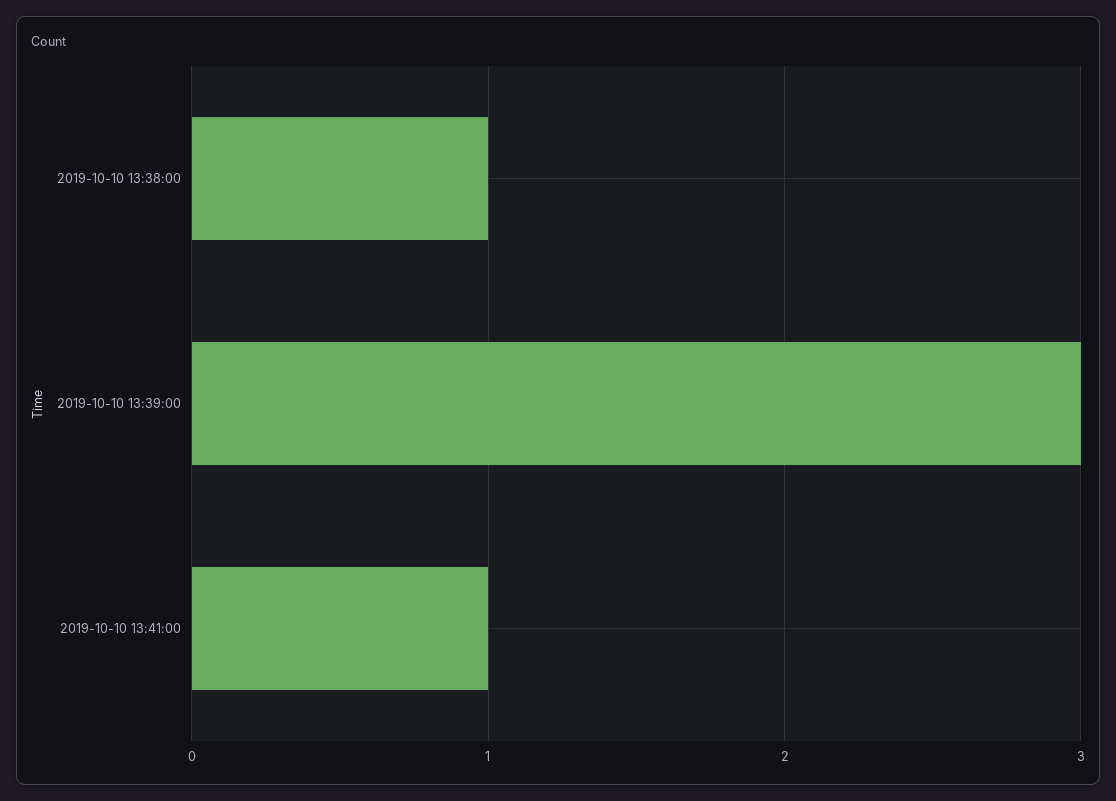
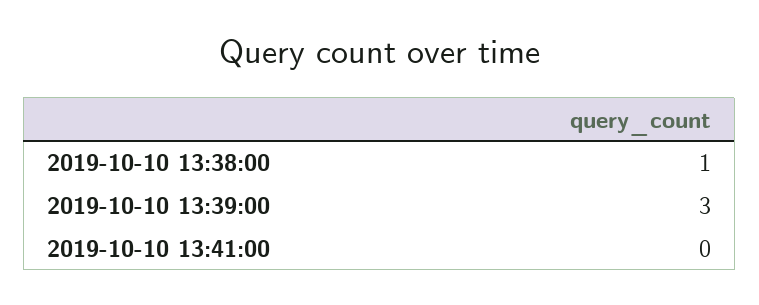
2019-10-10 13:41:00: 1 -> 0

